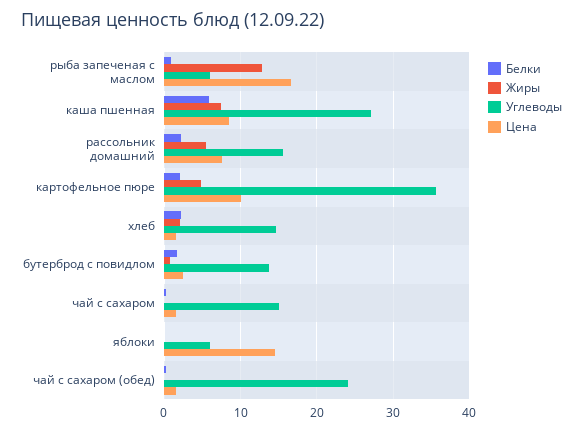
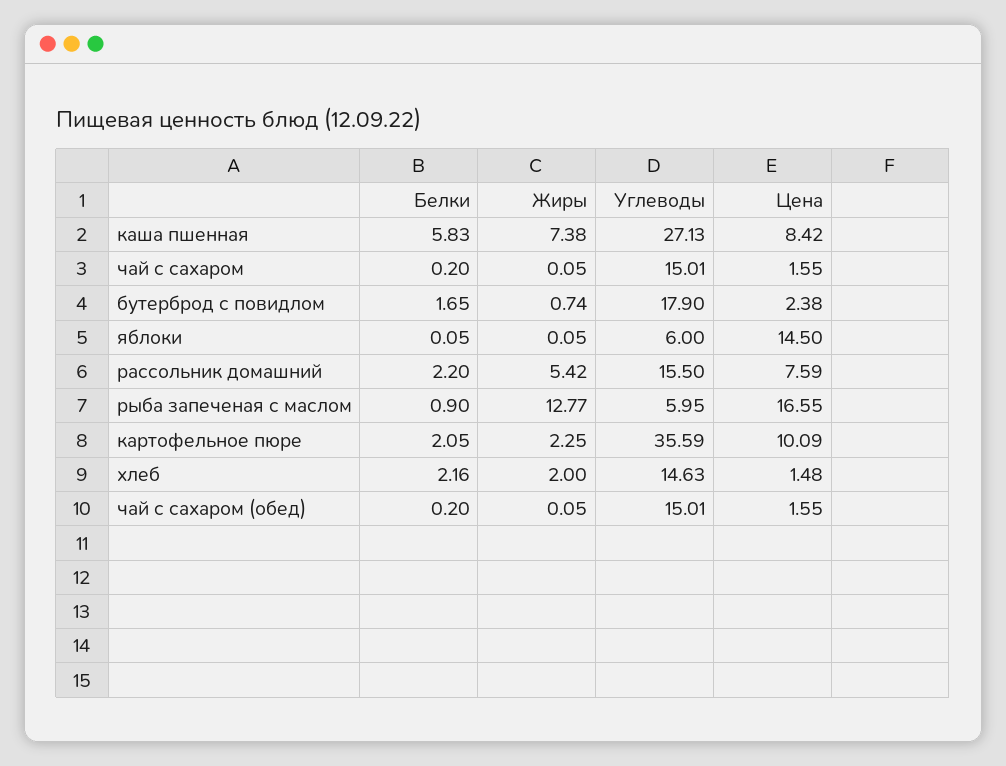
Жиры, картофельное пюре: 5 -> 2.25
Углеводы, бутерброд с повидлом: 14 -> 17.9
Углеводы, чай с сахаром (обед): 24 -> 15.01

